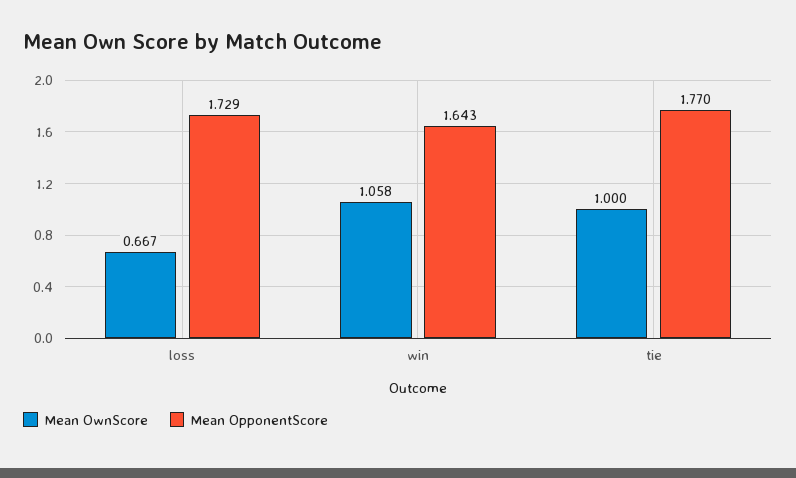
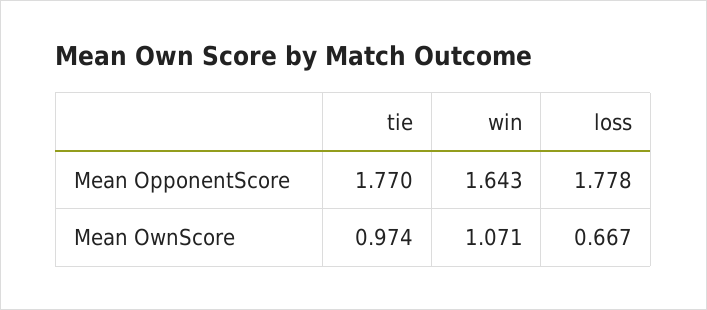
Mean OpponentScore, loss: 1.729 -> 1.778
Mean OwnScore, win: 1.058 -> 1.071
Mean OwnScore, tie: 1 -> 0.974

